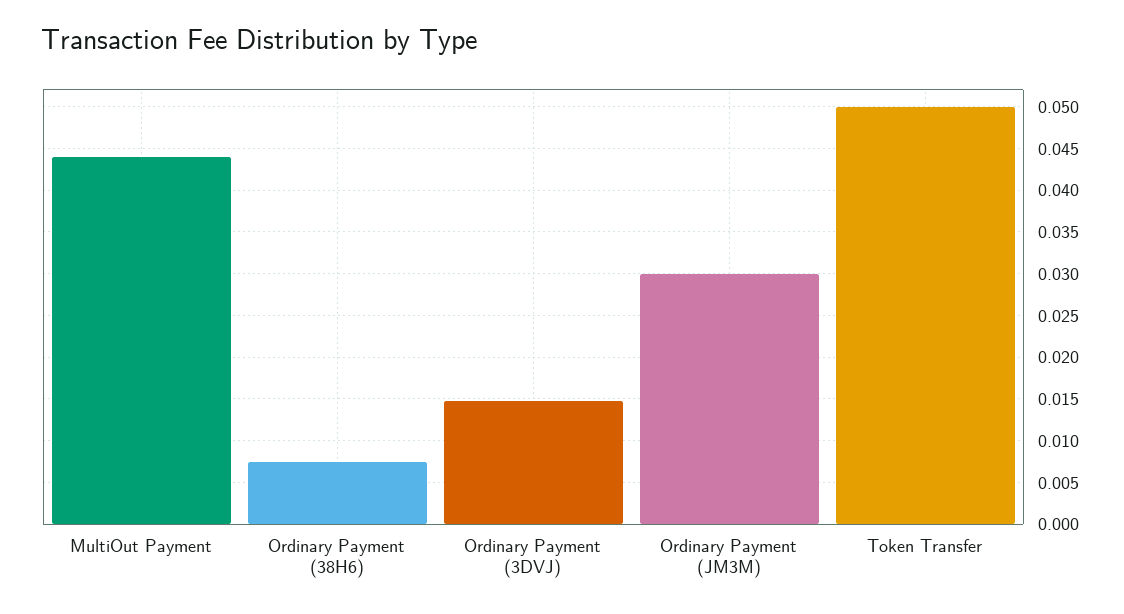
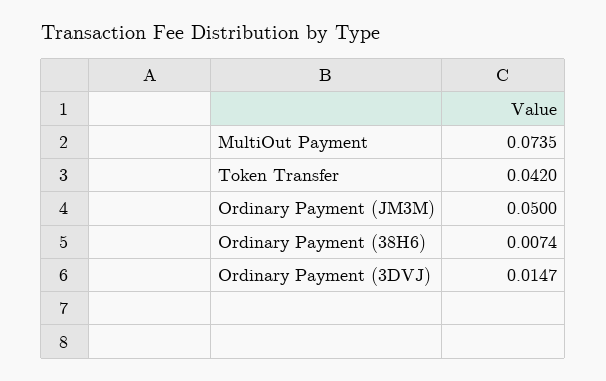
MultiOut Payment: 0.044 -> 0.0735
Ordinary Payment (JM3M): 0.03 -> 0.05
Token Transfer: 0.05 -> 0.042

